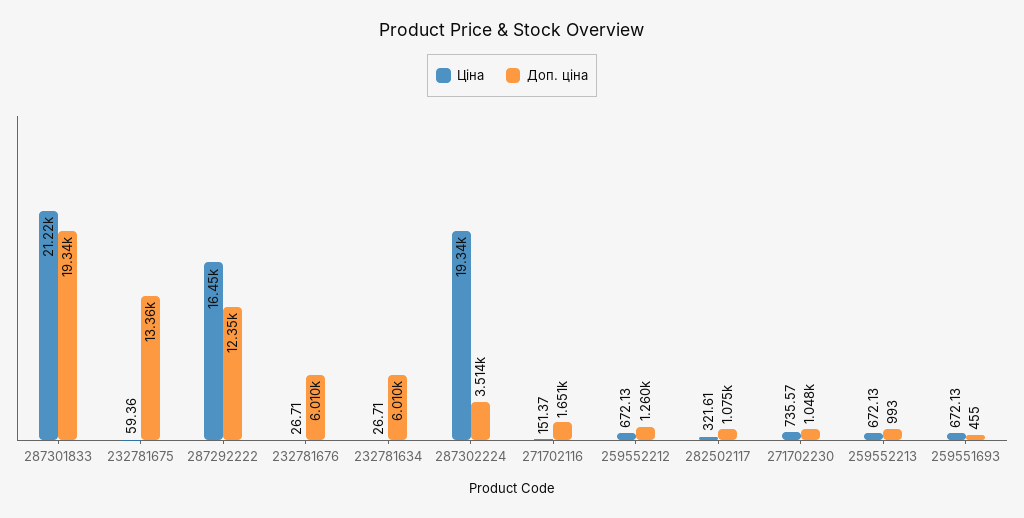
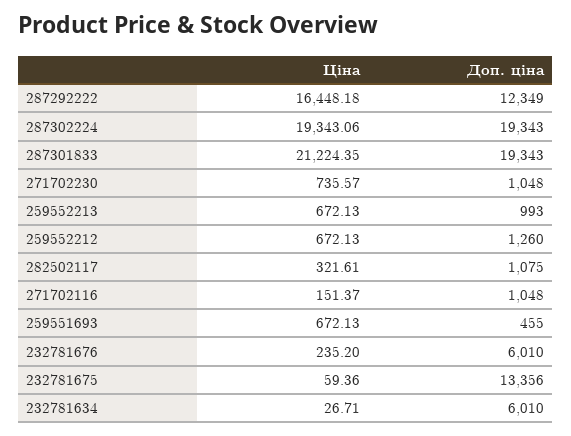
Ціна, 232781676: 26.71 -> 235.2
Доп. ціна, 287302224: 3514 -> 19343
Доп. ціна, 271702116: 1651 -> 1048

